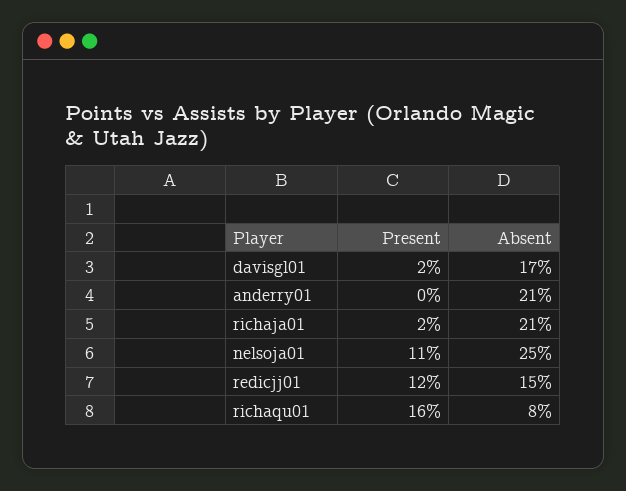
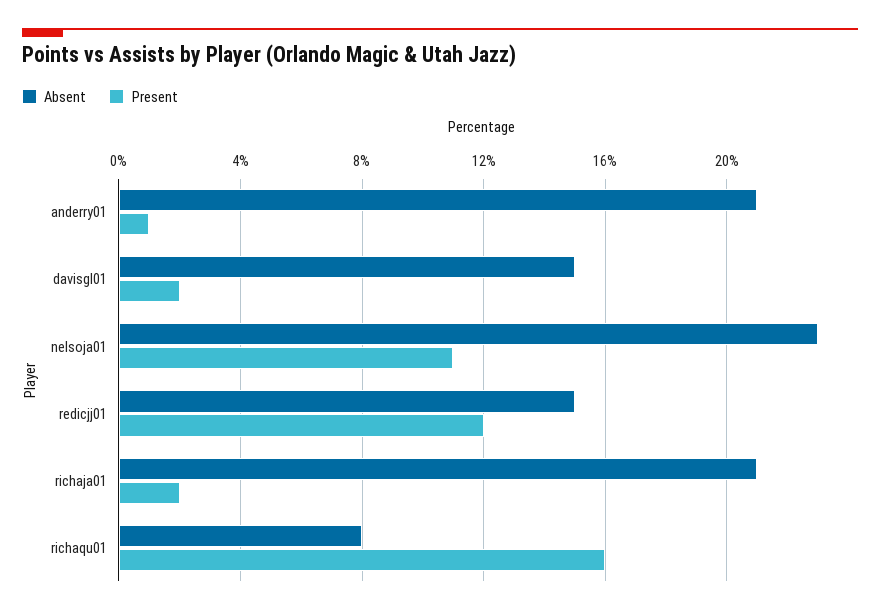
Absent, davisgl01: 17 -> 15
Present, anderry01: 0 -> 1
Absent, nelsoja01: 25 -> 23

